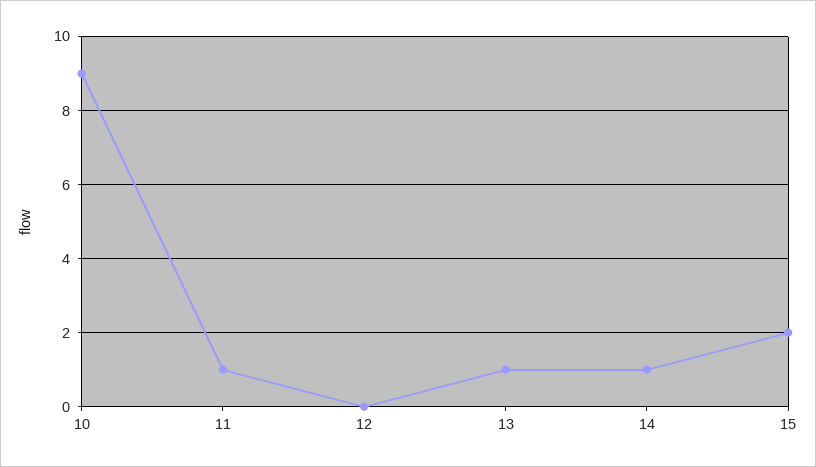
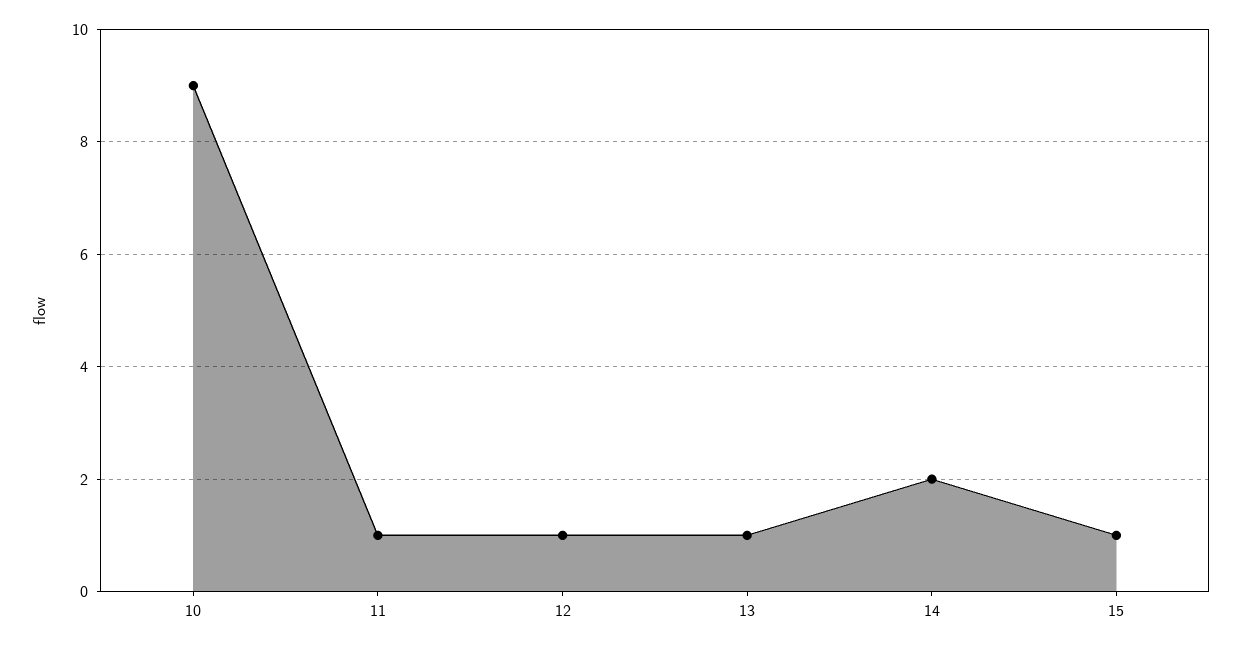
12: 0 -> 1
14: 1 -> 2
15: 2 -> 1

